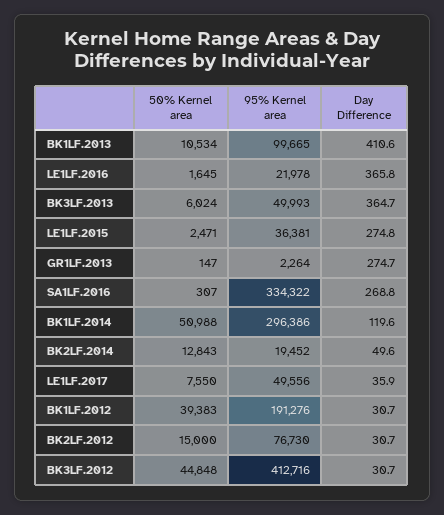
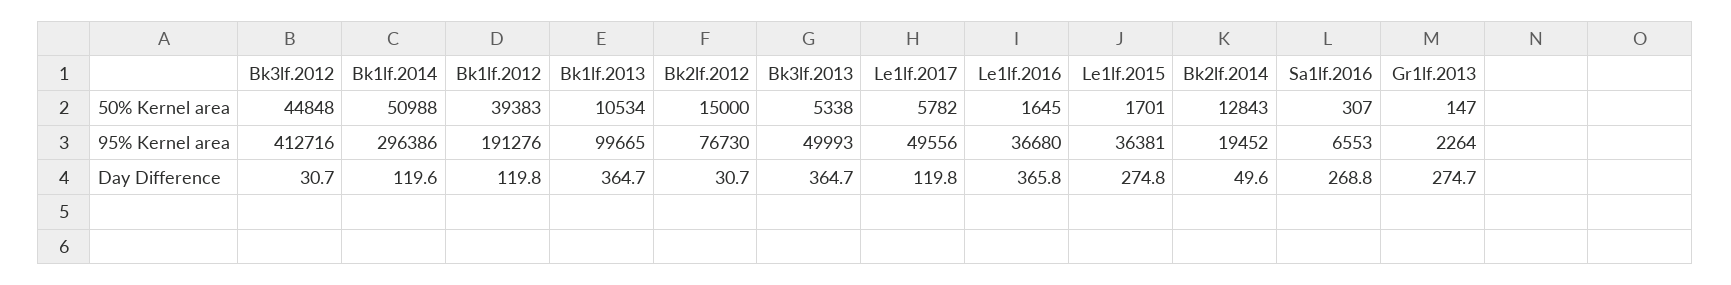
Day Difference, BK1LF.2013: 410.6 -> 364.7
95% Kernel area, LE1LF.2016: 21978 -> 36680
50% Kernel area, BK3LF.2013: 6024 -> 5338
50% Kernel area, LE1LF.2015: 2471 -> 1701
95% Kernel area, SA1LF.2016: 334322 -> 6553
50% Kernel area, LE1LF.2017: 7550 -> 5782
Day Difference, LE1LF.2017: 35.9 -> 119.8
Day Difference, BK1LF.2012: 30.7 -> 119.8

